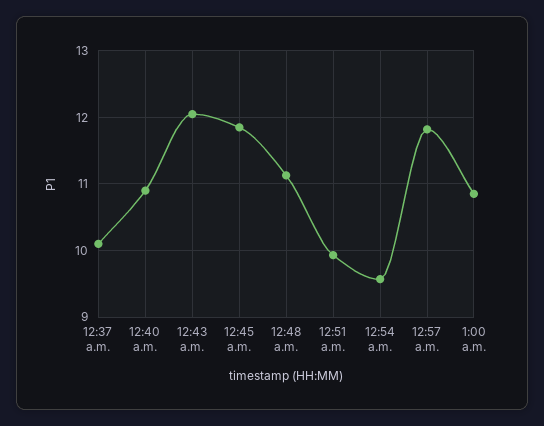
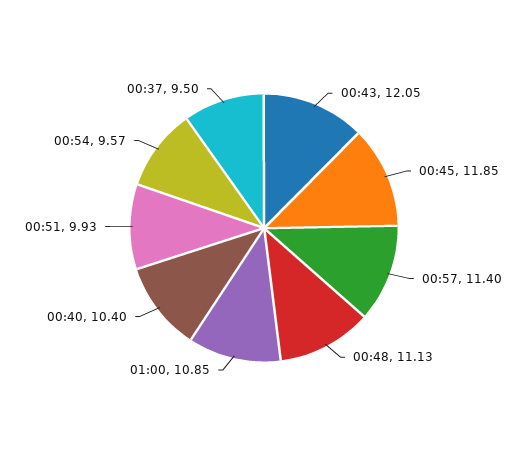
12:37 a.m.: 10.1 -> 9.5
12:40 a.m.: 10.9 -> 10.4
12:57 a.m.: 11.8 -> 11.4

